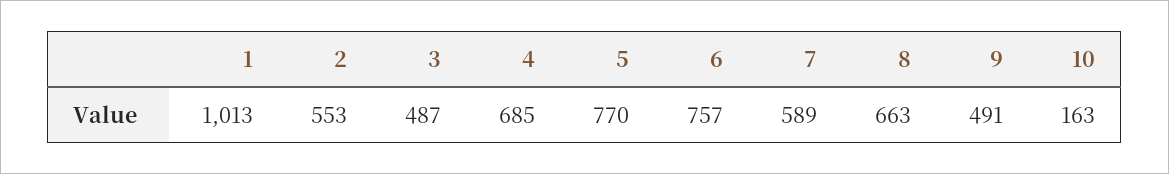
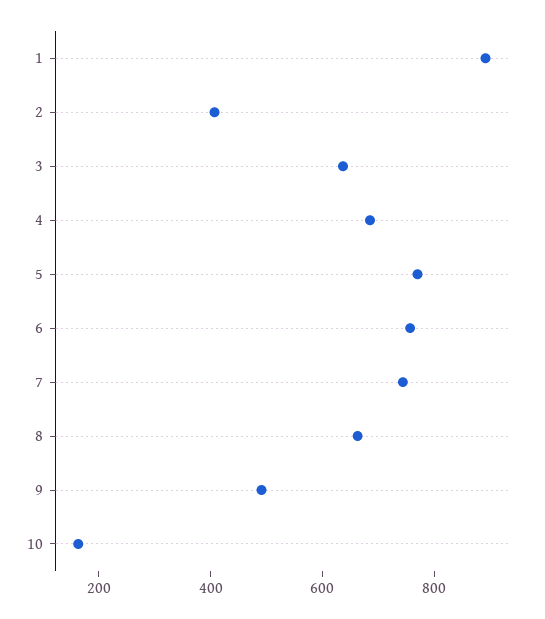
1: 1013 -> 900
2: 553 -> 400
3: 487 -> 650
7: 589 -> 750

